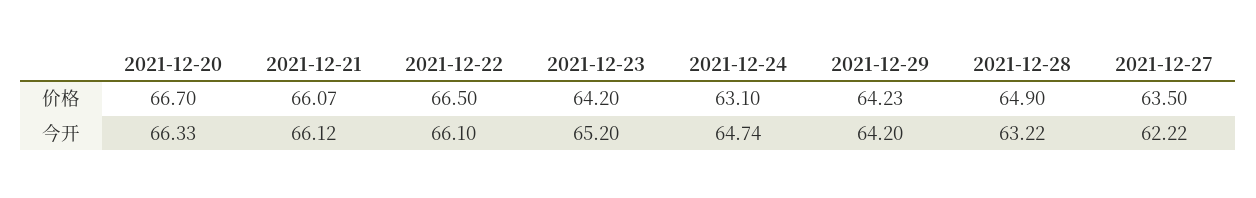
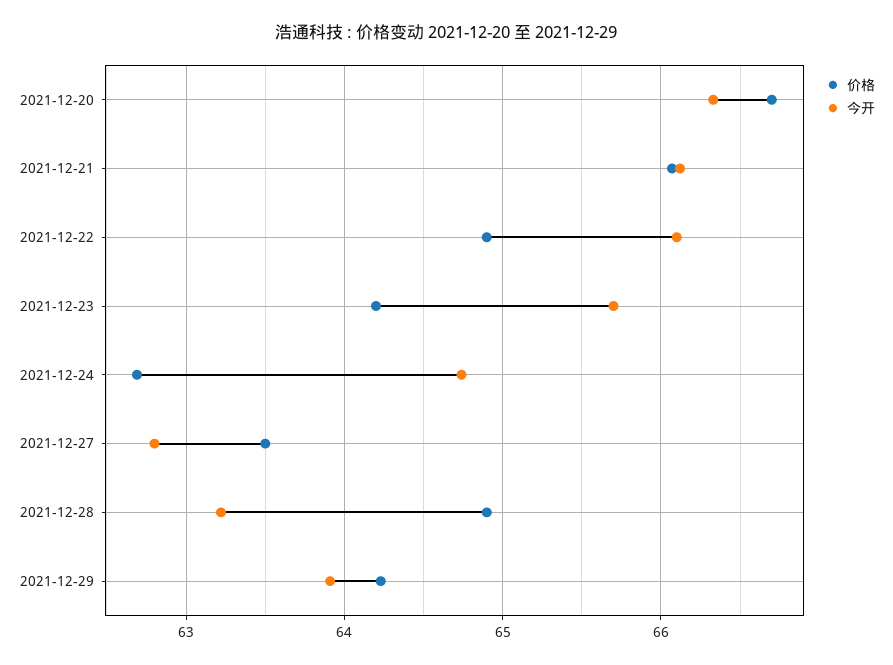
价格, 2021-12-22: 66.5 -> 64.9
价格, 2021-12-24: 63.1 -> 62.7
今开, 2021-12-23: 65.2 -> 65.7
今开, 2021-12-29: 64.2 -> 63.9
今开, 2021-12-27: 62.22 -> 62.8

